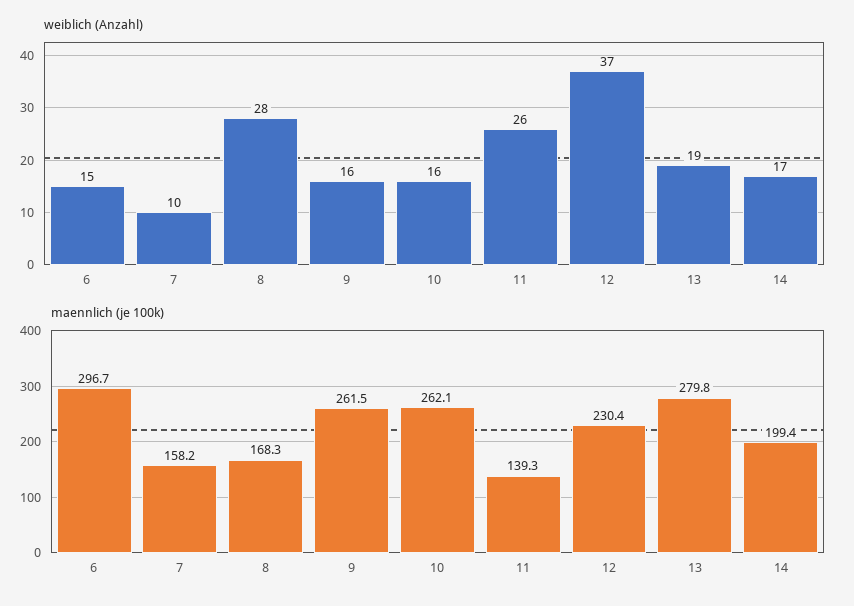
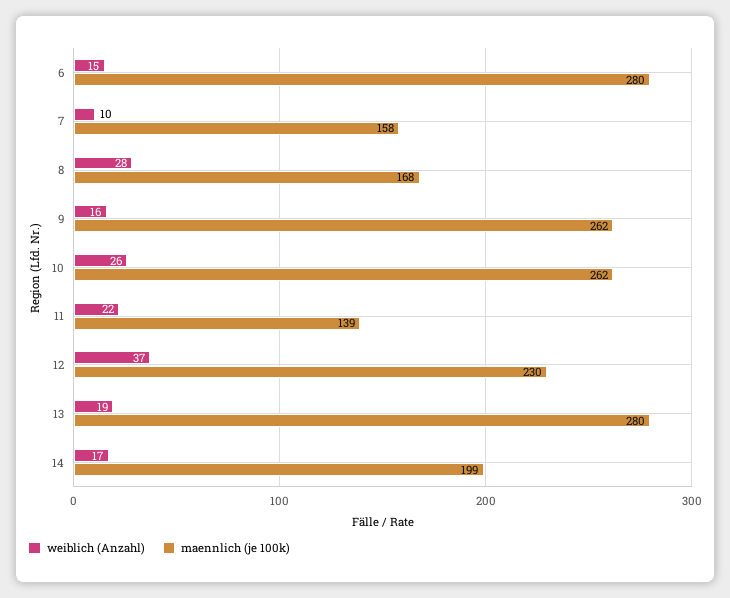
weiblich (Anzahl), 10: 16 -> 26
weiblich (Anzahl), 11: 26 -> 22
maennlich (je 100k), 6: 296.7 -> 280

